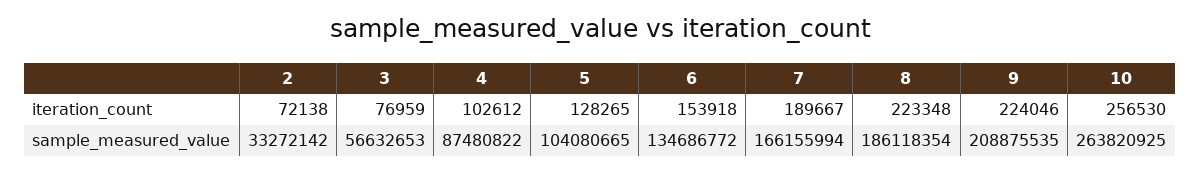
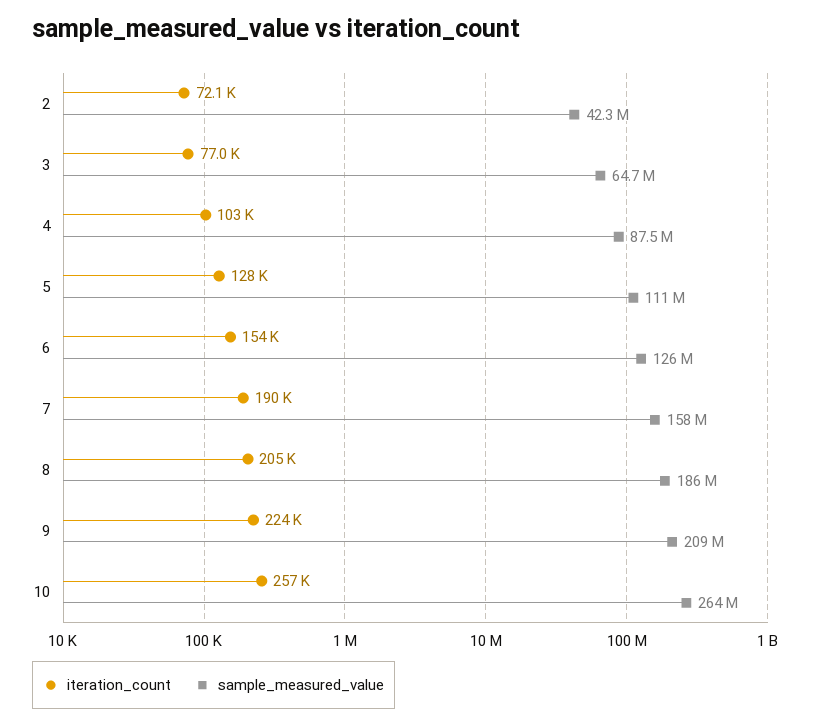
iteration_count, 8: 223348 -> 205000
sample_measured_value, 2: 33272142 -> 42300000
sample_measured_value, 3: 56632653 -> 64700000
sample_measured_value, 5: 104080665 -> 111000000
sample_measured_value, 6: 134686772 -> 126000000
sample_measured_value, 7: 166155994 -> 158000000

